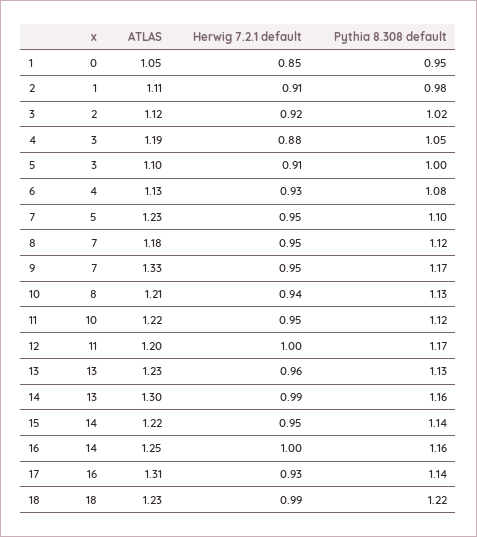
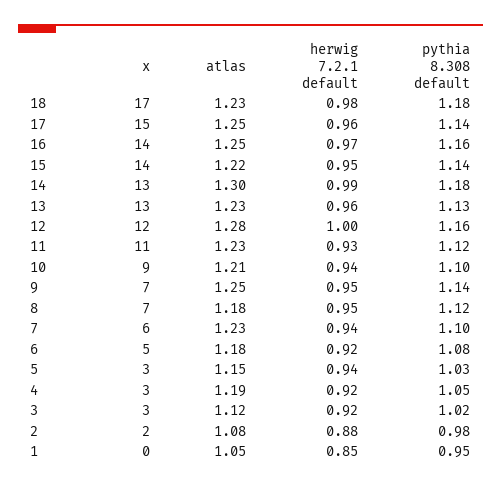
x, 2: 1 -> 2
ATLAS, 2: 1.11 -> 1.08
Herwig 7.2.1 default, 2: 0.91 -> 0.88
x, 3: 2 -> 3
Herwig 7.2.1 default, 4: 0.88 -> 0.92
ATLAS, 5: 1.1 -> 1.15
Herwig 7.2.1 default, 5: 0.91 -> 0.94
Pythia 8.308 default, 5: 1 -> 1.03
x, 6: 4 -> 5
ATLAS, 6: 1.13 -> 1.18
Herwig 7.2.1 default, 6: 0.93 -> 0.92
x, 7: 5 -> 6
Herwig 7.2.1 default, 7: 0.95 -> 0.94
ATLAS, 9: 1.33 -> 1.25
Pythia 8.308 default, 9: 1.17 -> 1.14
x, 10: 8 -> 9
Pythia 8.308 default, 10: 1.13 -> 1.1
x, 11: 10 -> 11
ATLAS, 11: 1.22 -> 1.23
Herwig 7.2.1 default, 11: 0.95 -> 0.93
x, 12: 11 -> 12
ATLAS, 12: 1.2 -> 1.28
Pythia 8.308 default, 12: 1.17 -> 1.16
Pythia 8.308 default, 14: 1.16 -> 1.18
Herwig 7.2.1 default, 16: 1 -> 0.97
x, 17: 16 -> 15
ATLAS, 17: 1.31 -> 1.25
Herwig 7.2.1 default, 17: 0.93 -> 0.96
x, 18: 18 -> 17
Herwig 7.2.1 default, 18: 0.99 -> 0.98
Pythia 8.308 default, 18: 1.22 -> 1.18

